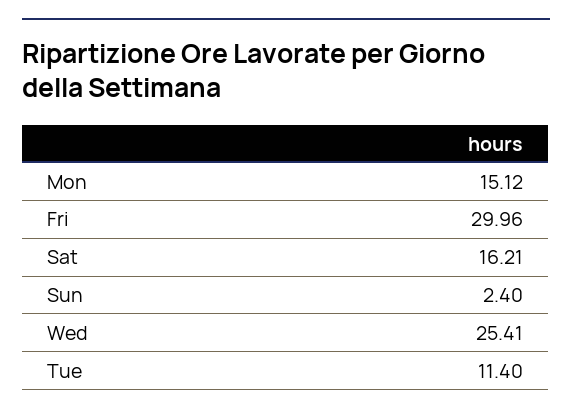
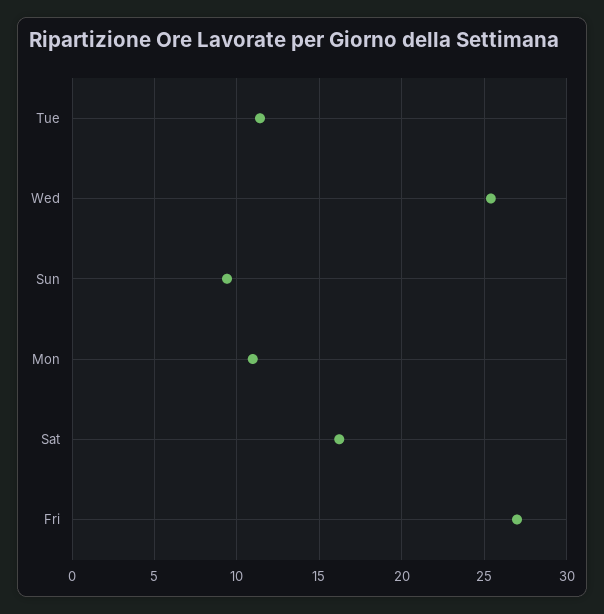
Mon: 15.12 -> 11
Fri: 29.96 -> 27
Sun: 2.4 -> 9.5

